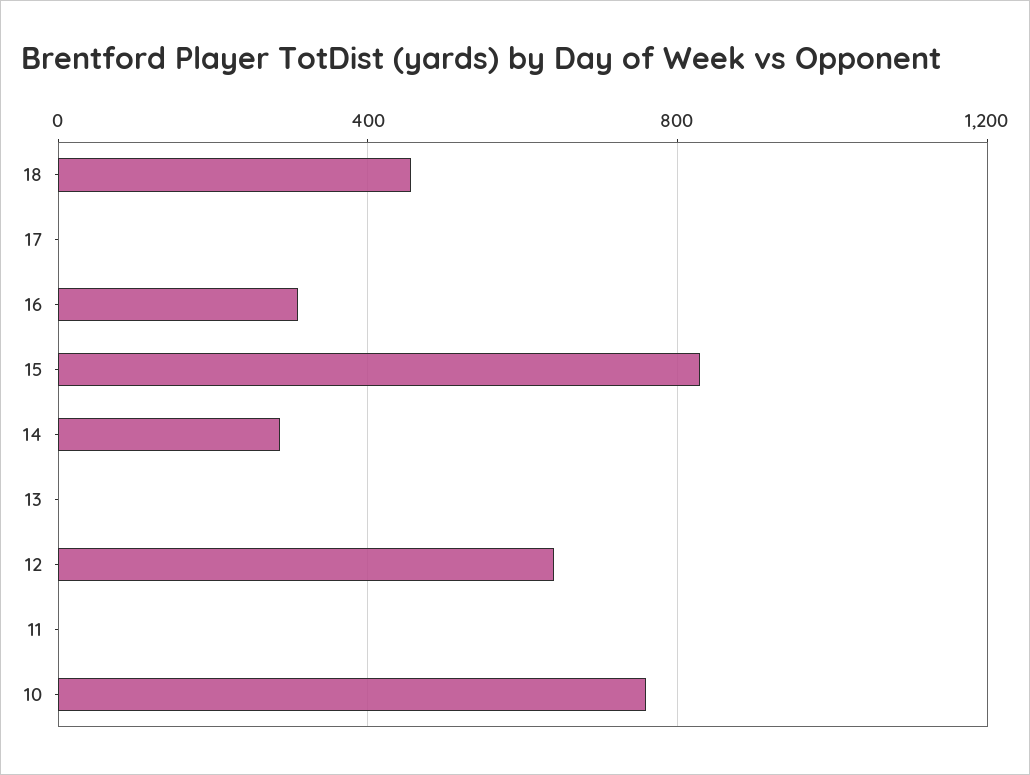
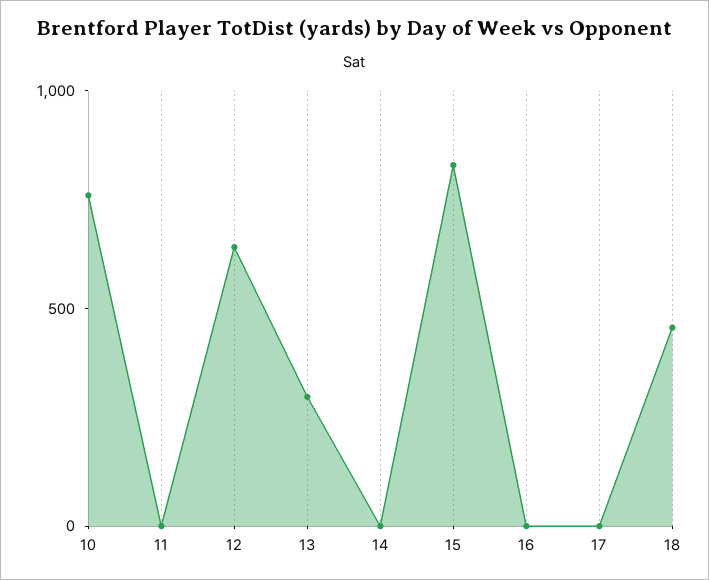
16: 300 -> 0
14: 300 -> 0
13: 0 -> 300

